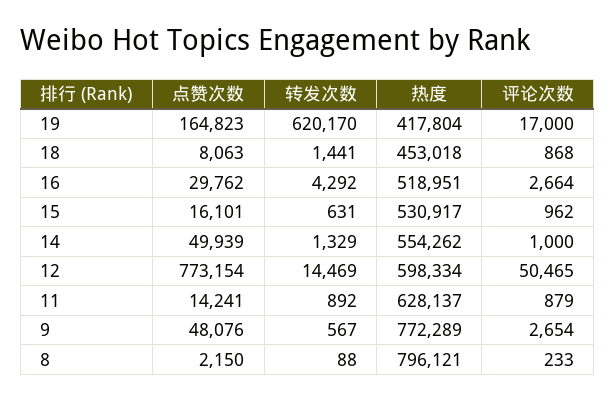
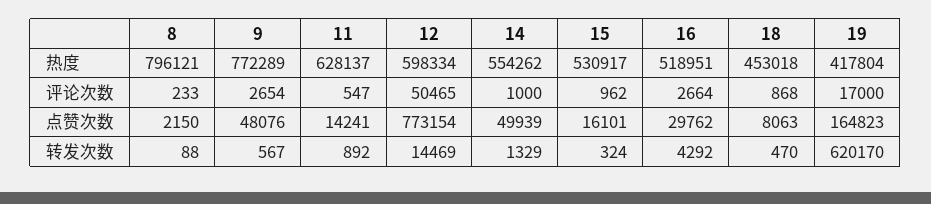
转发次数, 18: 1441 -> 470
转发次数, 15: 631 -> 324
评论次数, 11: 879 -> 547

